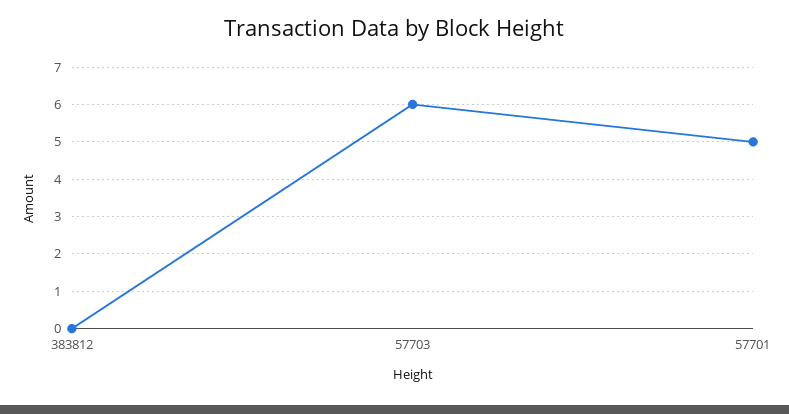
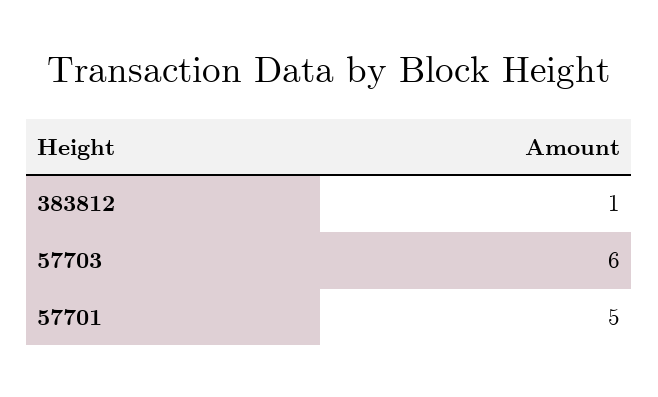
383812: 0 -> 1

